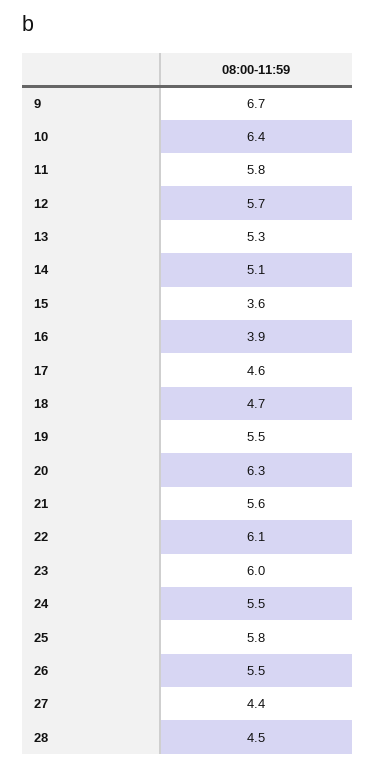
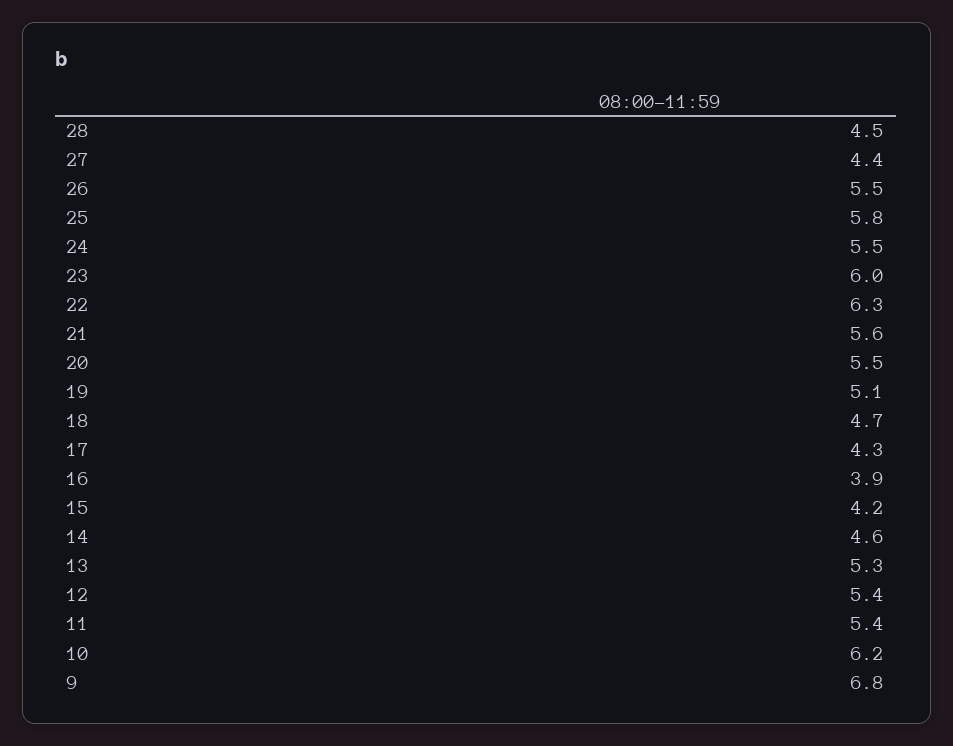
9: 6.7 -> 6.8
10: 6.4 -> 6.2
11: 5.8 -> 5.4
12: 5.7 -> 5.4
14: 5.1 -> 4.6
15: 3.6 -> 4.2
17: 4.6 -> 4.3
19: 5.5 -> 5.1
20: 6.3 -> 5.5
22: 6.1 -> 6.3

